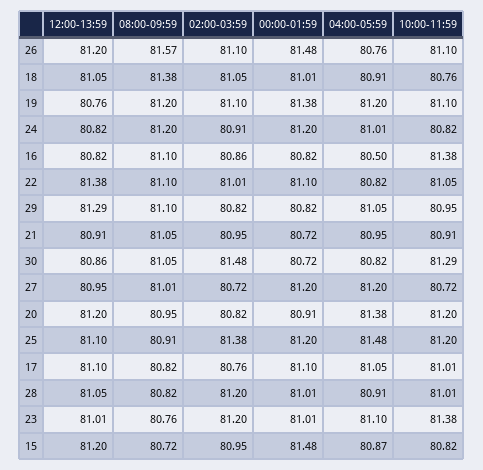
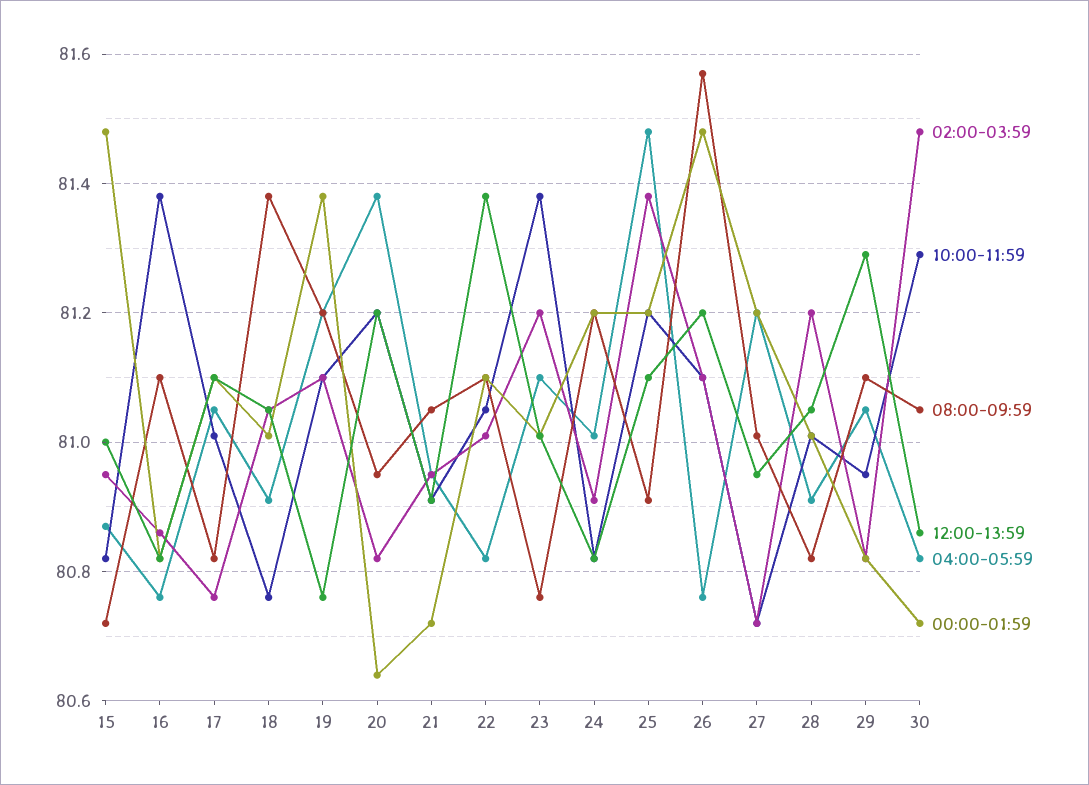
04:00-05:59, 16: 80.5 -> 80.75
00:00-01:59, 20: 80.91 -> 80.65
12:00-13:59, 15: 81.2 -> 81

